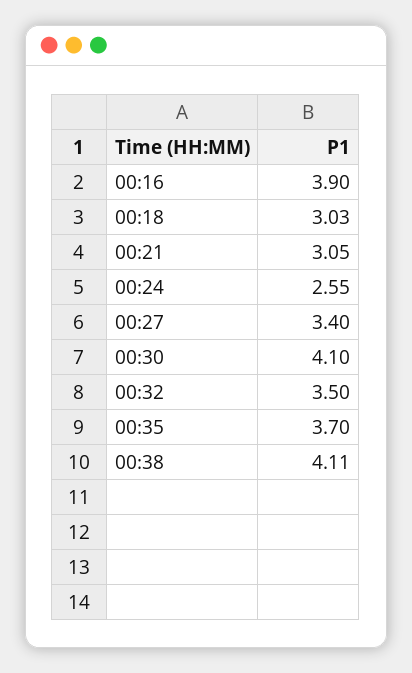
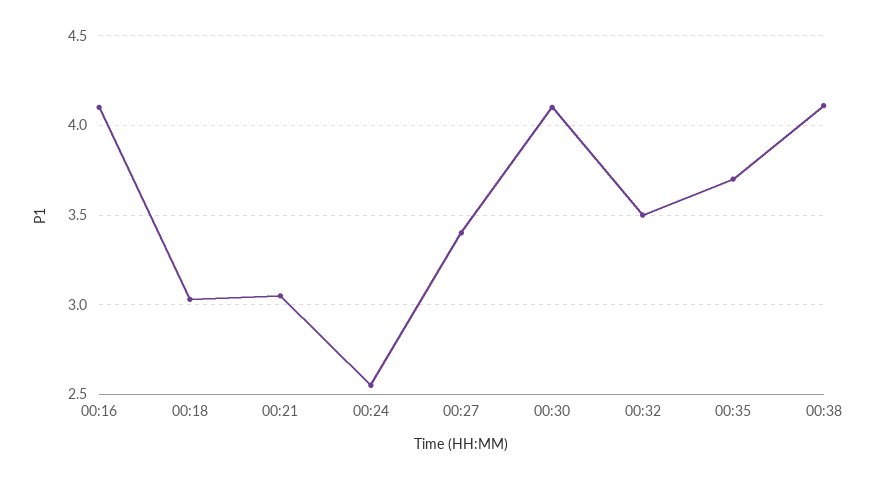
00:16: 3.9 -> 4.1

